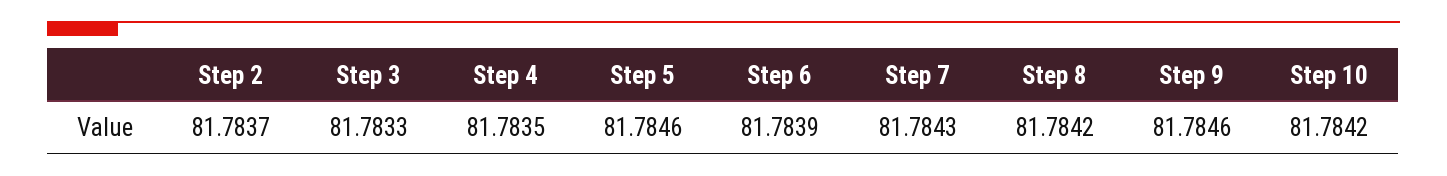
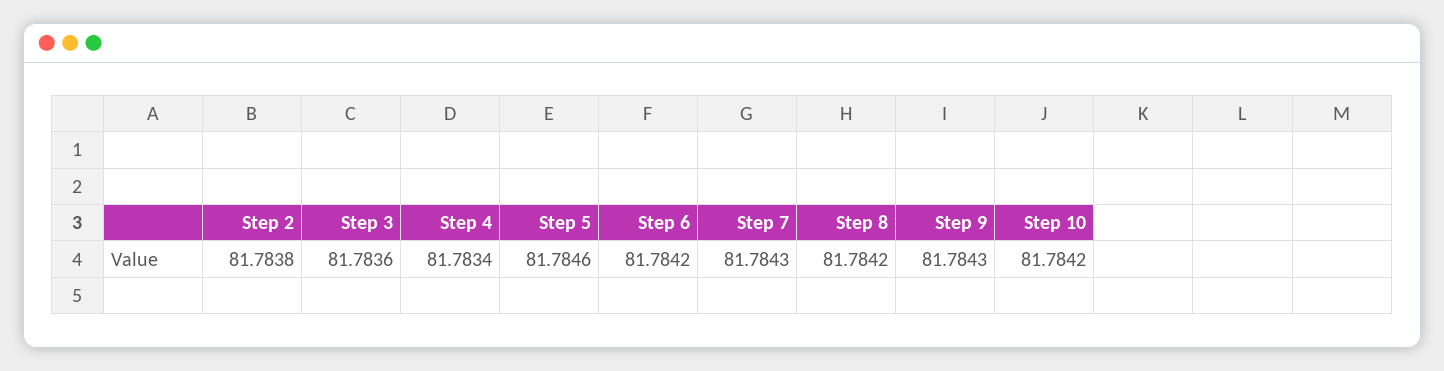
Step 2: 81.7837 -> 81.7838
Step 3: 81.7833 -> 81.7836
Step 4: 81.7835 -> 81.7834
Step 6: 81.7839 -> 81.7842
Step 9: 81.7846 -> 81.7843

